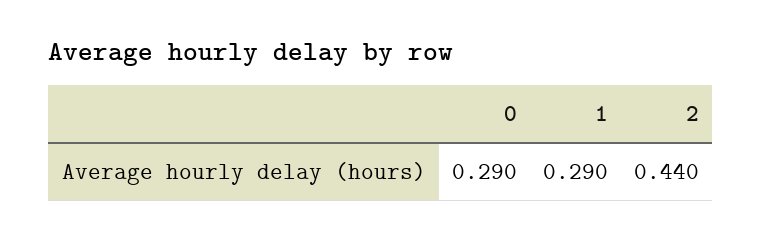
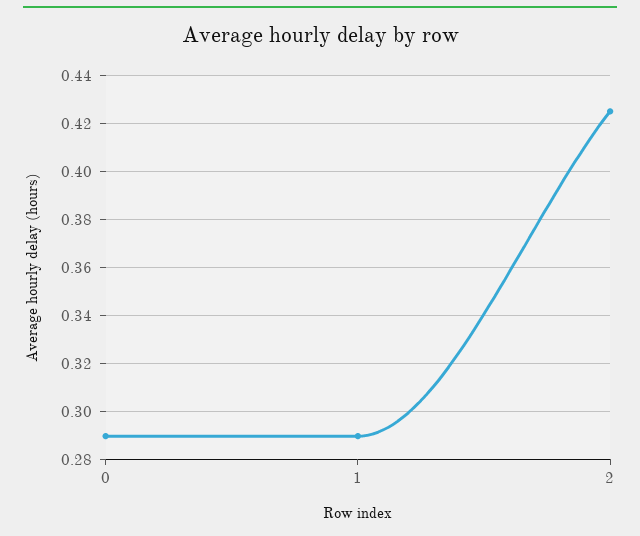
2: 0.44 -> 0.425

